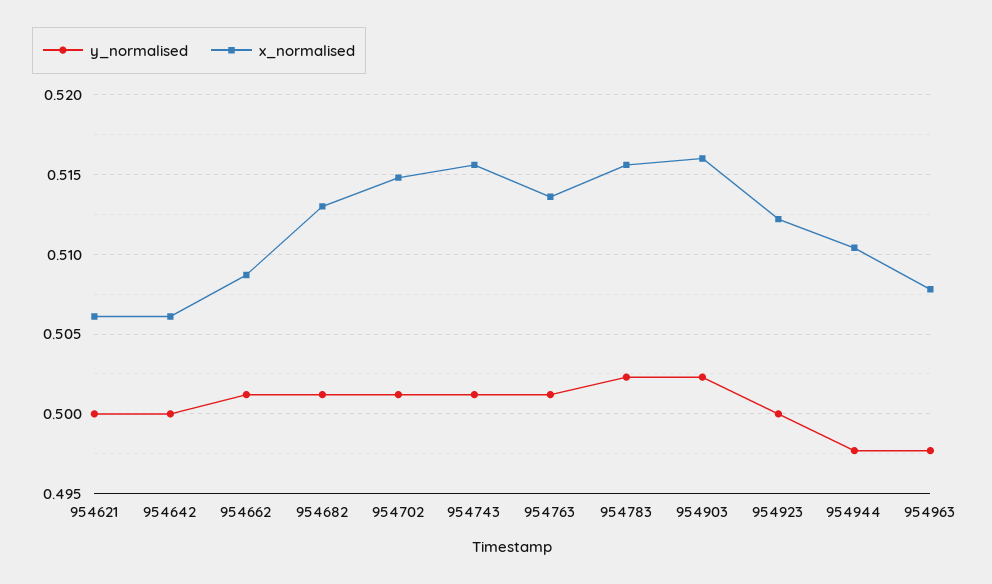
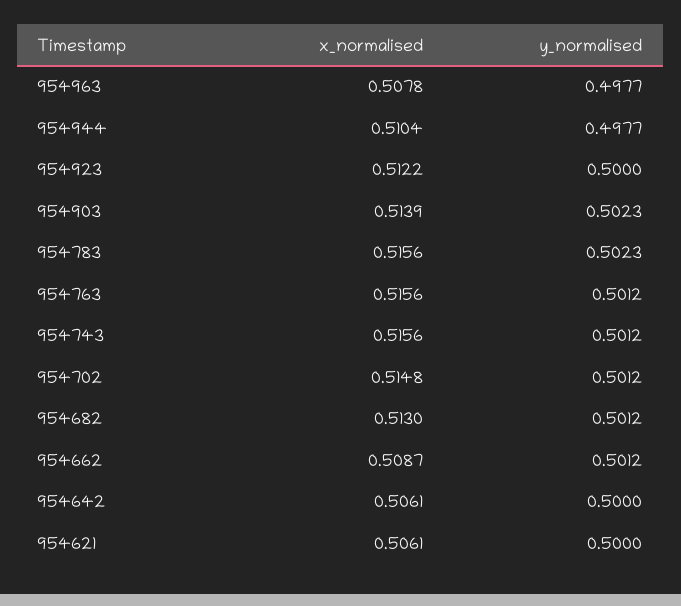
x_normalised, 954763: 0.5135 -> 0.5156
x_normalised, 954903: 0.516 -> 0.5139

